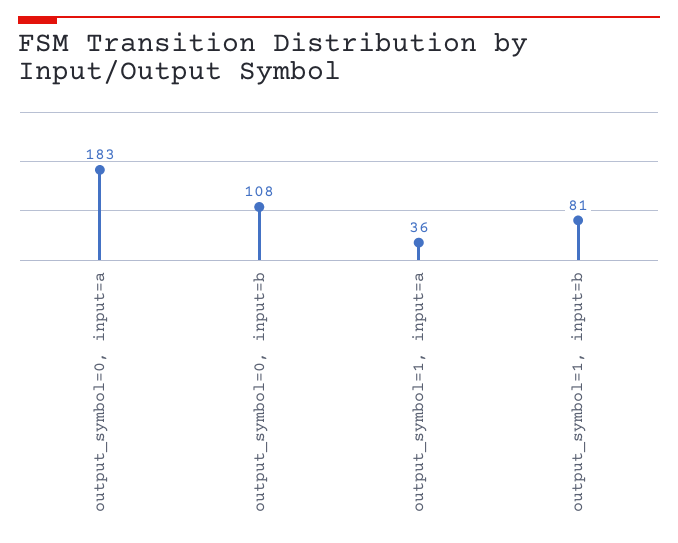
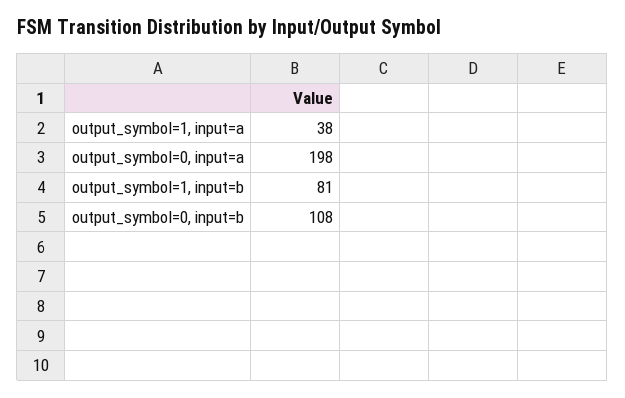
output_symbol=0, input=a: 183 -> 198
output_symbol=1, input=a: 36 -> 38

